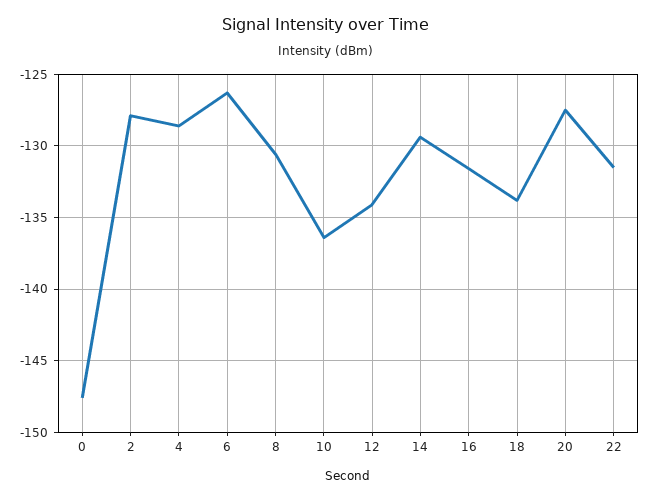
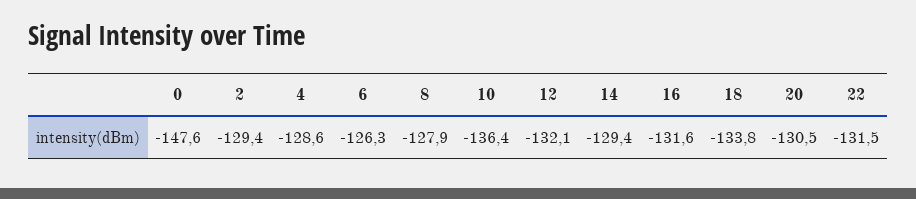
2: -128 -> -129.4
8: -130.5 -> -127.9
12: -134 -> -132.1
20: -127.5 -> -130.5

